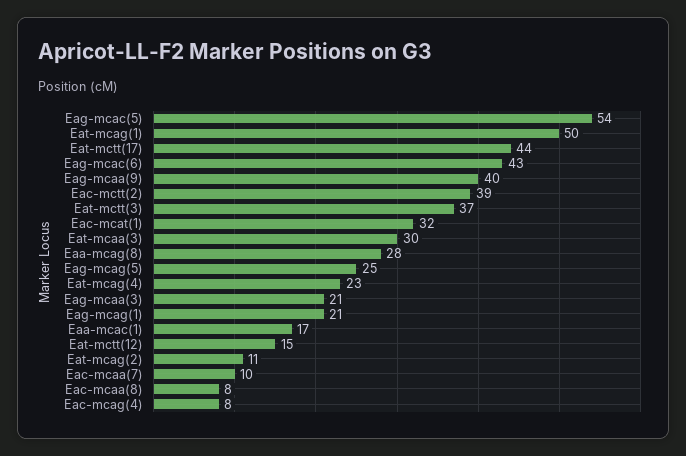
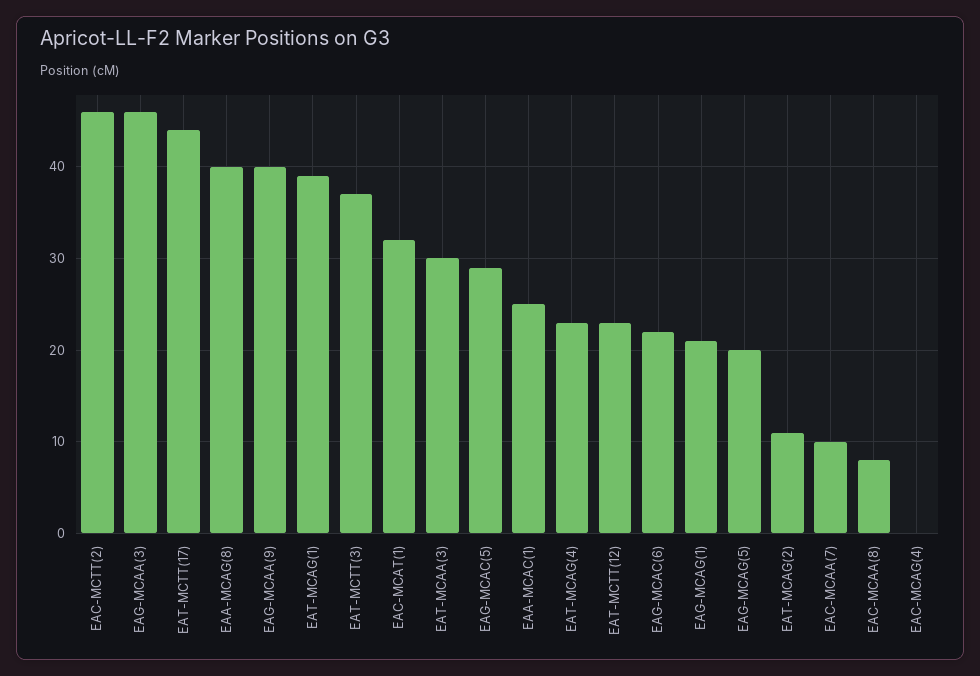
Eag-mcac(5): 54 -> 29
Eat-mcag(1): 50 -> 39
Eag-mcac(6): 43 -> 22
Eac-mctt(2): 39 -> 46
Eaa-mcag(8): 28 -> 40
Eag-mcag(5): 25 -> 20
Eag-mcaa(3): 21 -> 46
Eaa-mcac(1): 17 -> 25
Eat-mctt(12): 15 -> 23
Eac-mcag(4): 8 -> 0

